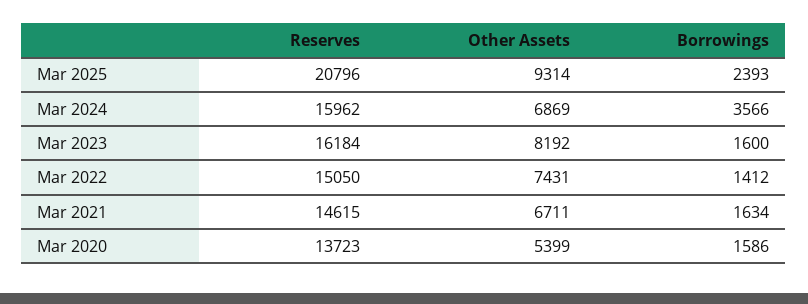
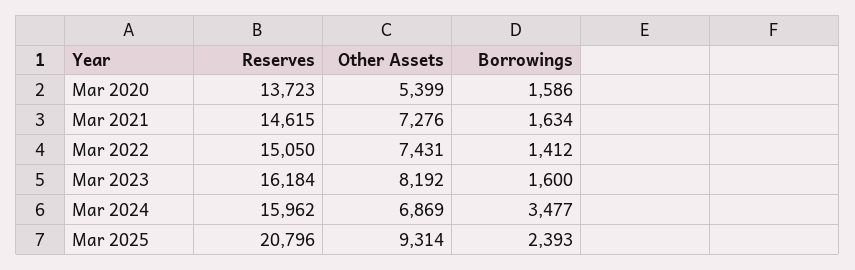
Borrowings, Mar 2024: 3566 -> 3477
Other Assets, Mar 2021: 6711 -> 7276

